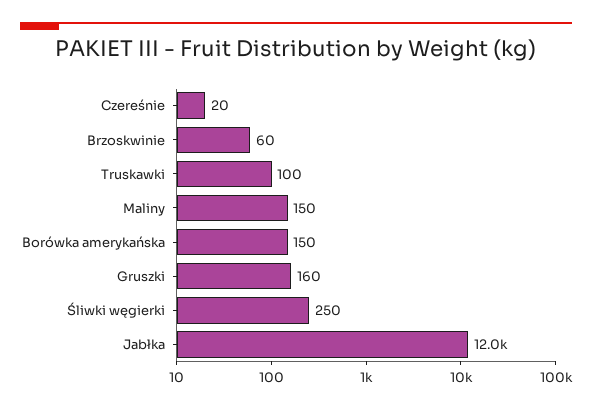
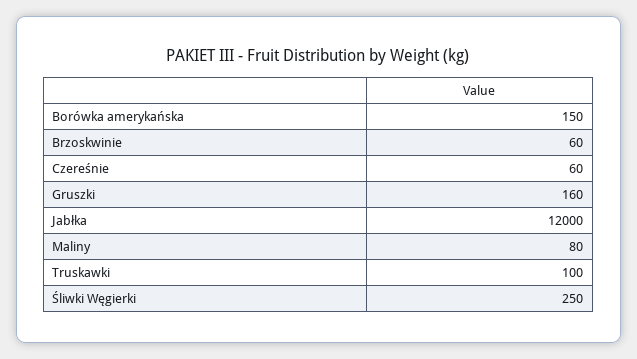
Czereśnie: 20 -> 60
Maliny: 150 -> 80

